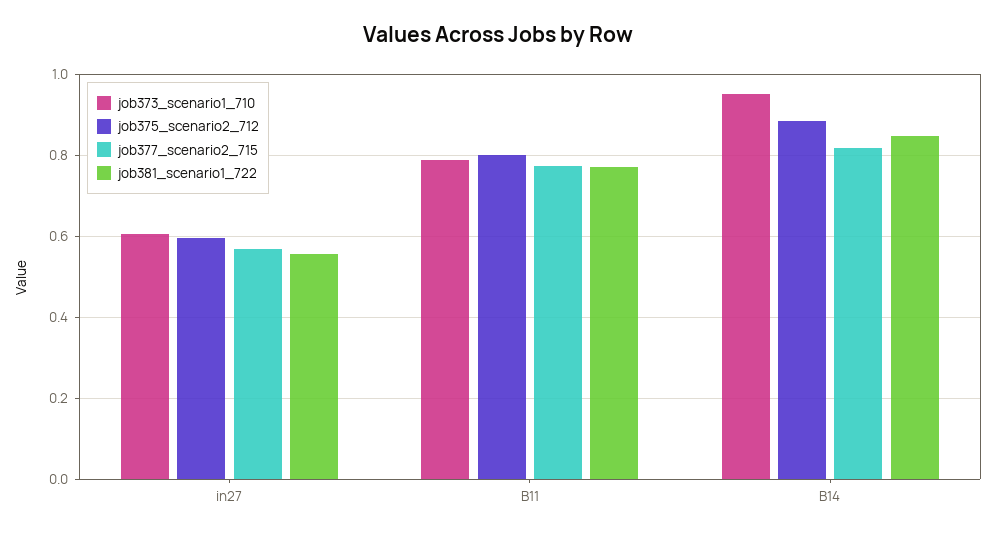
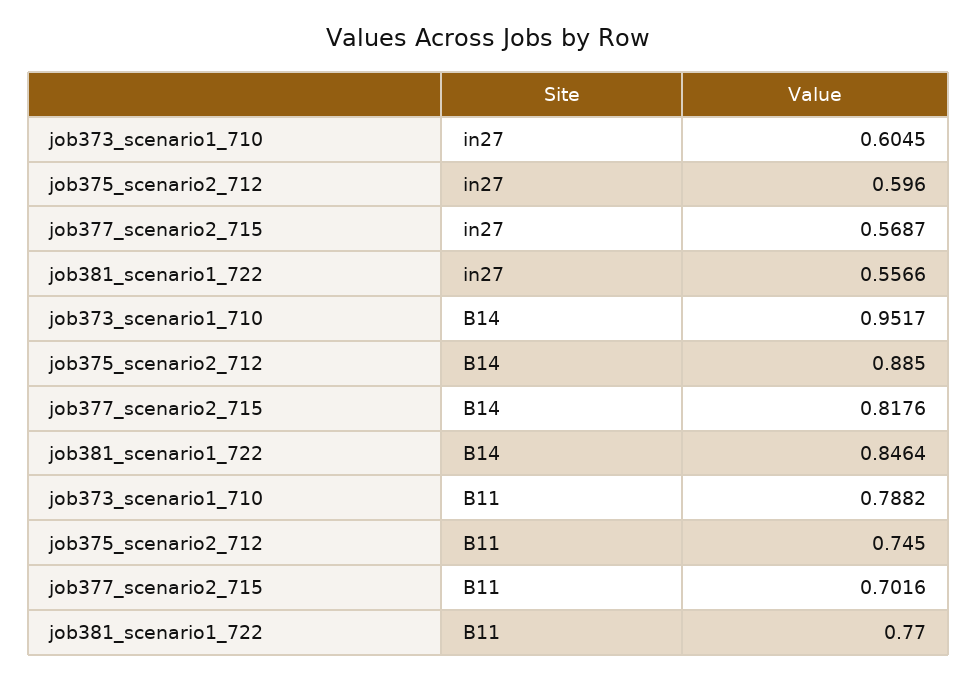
job375_scenario2_712, B11: 0.8 -> 0.745
job377_scenario2_715, B11: 0.78 -> 0.7016

